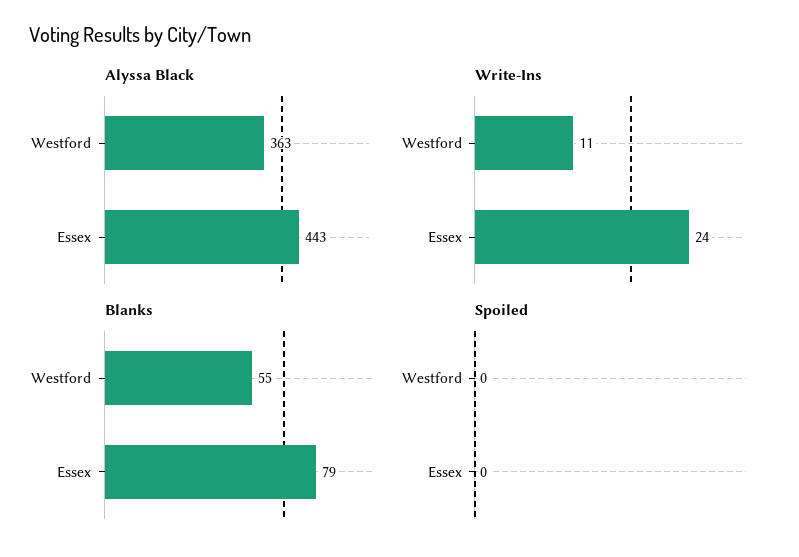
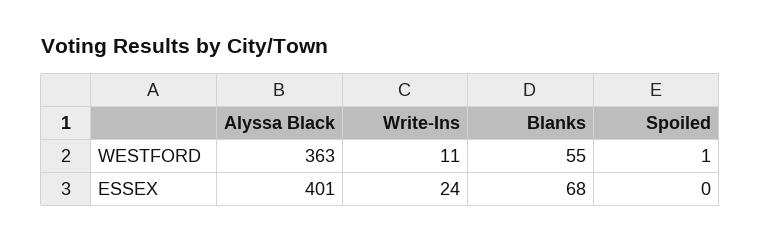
Alyssa Black, Essex: 443 -> 401
Blanks, Essex: 79 -> 68
Spoiled, Westford: 0 -> 1

